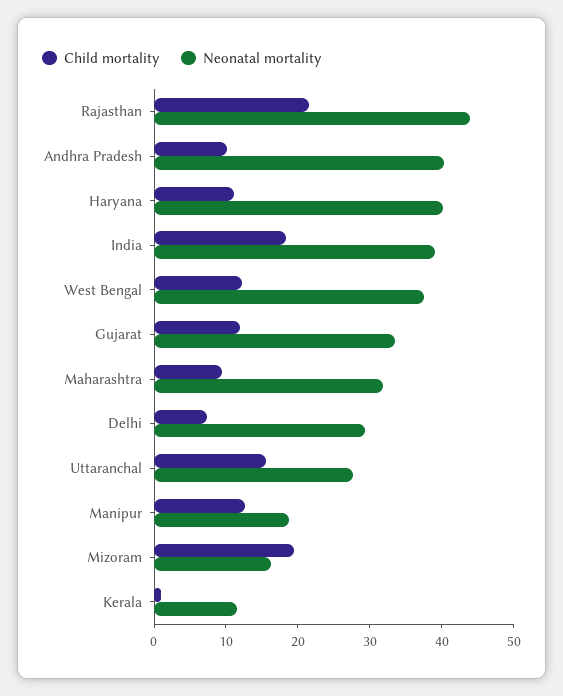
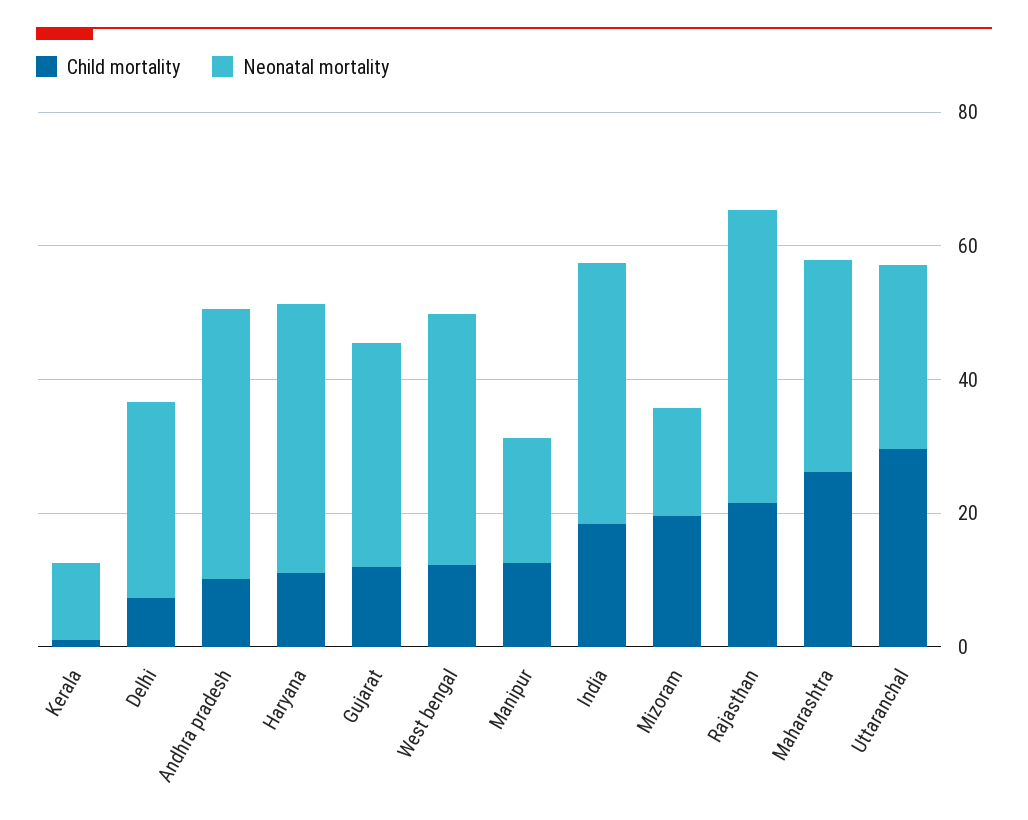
Child mortality, Maharashtra: 10 -> 25
Child mortality, Uttaranchal: 16 -> 30

